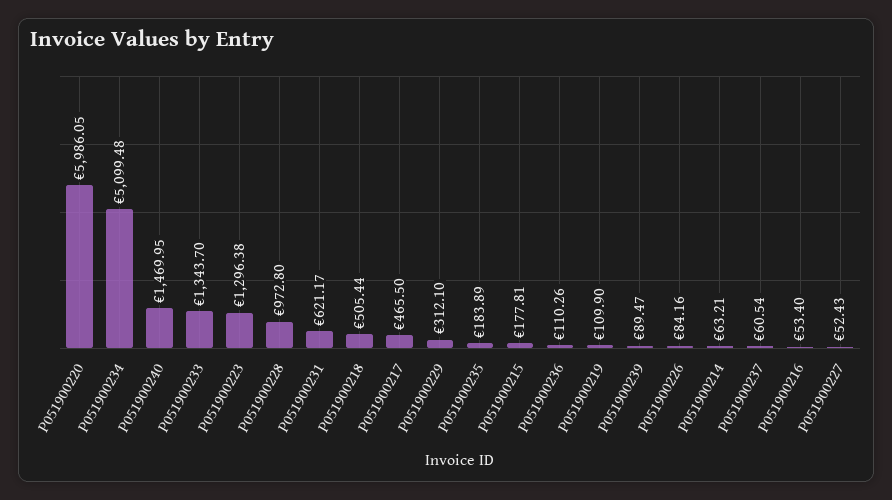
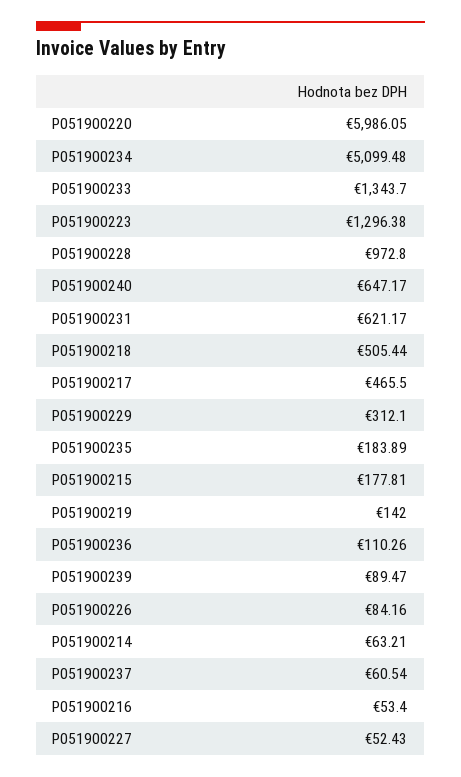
P051900240: 1469.95 -> 647.17
P051900219: 109.9 -> 142

